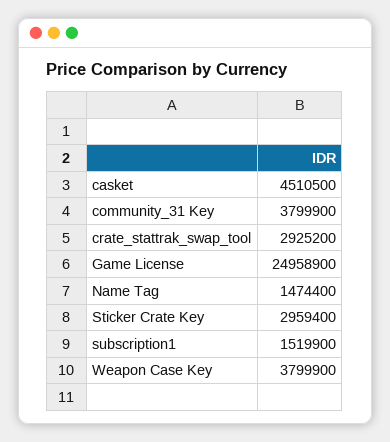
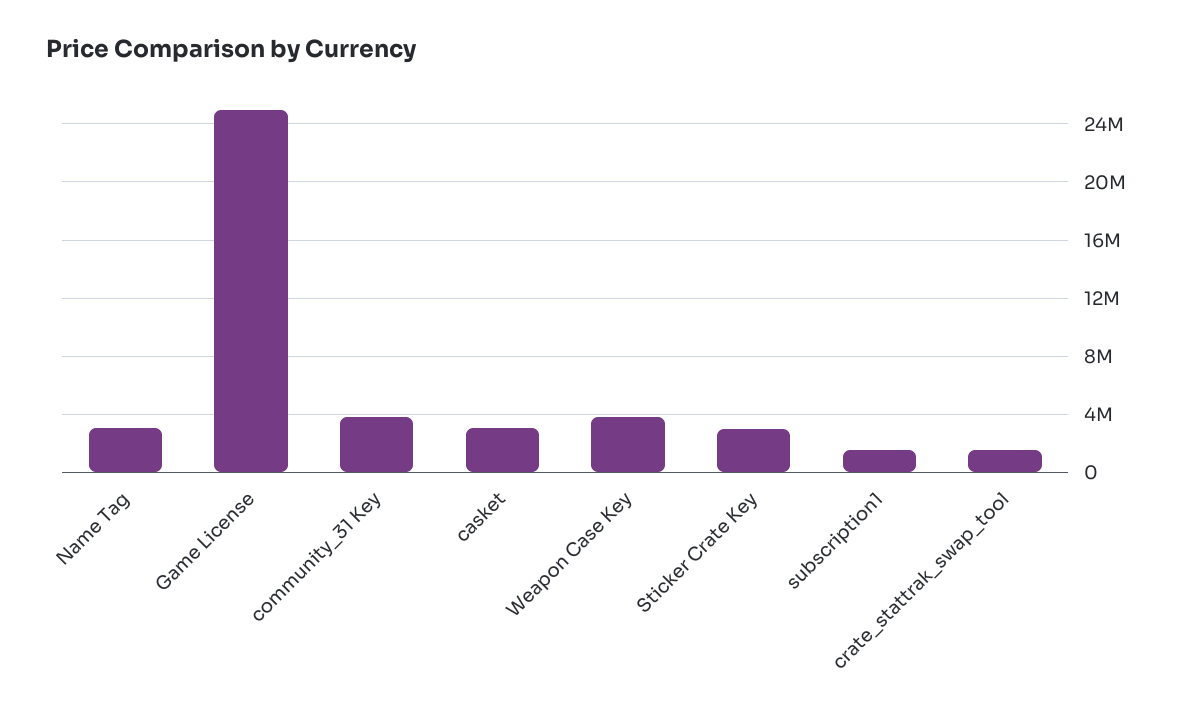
casket: 4510500 -> 3000000
crate_stattrak_swap_tool: 2925200 -> 1500000
Name Tag: 1474400 -> 3000000

